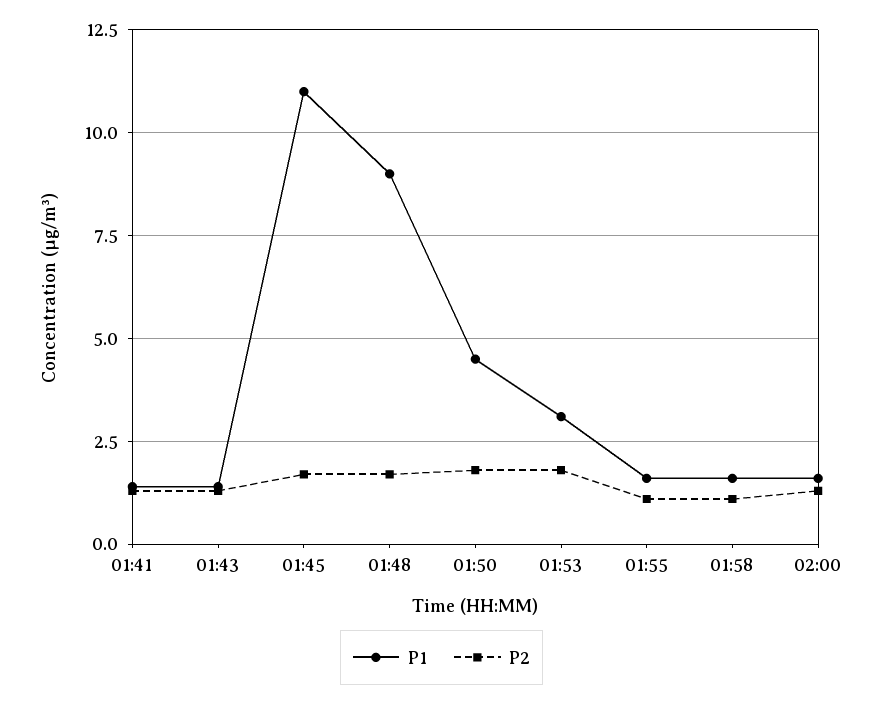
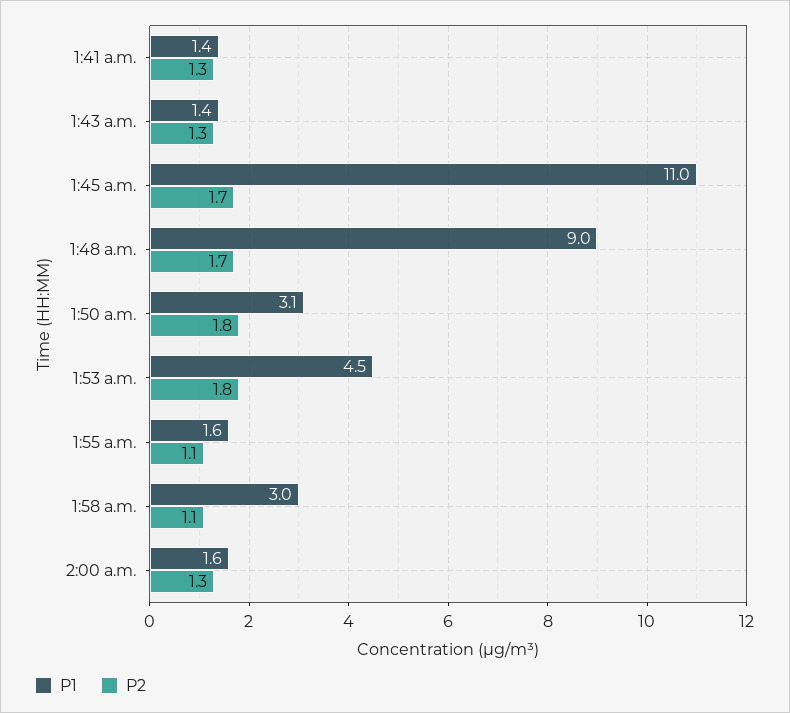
P1, 01:50: 4.5 -> 3.1
P1, 01:53: 3 -> 4.5
P1, 01:58: 1.5 -> 3

